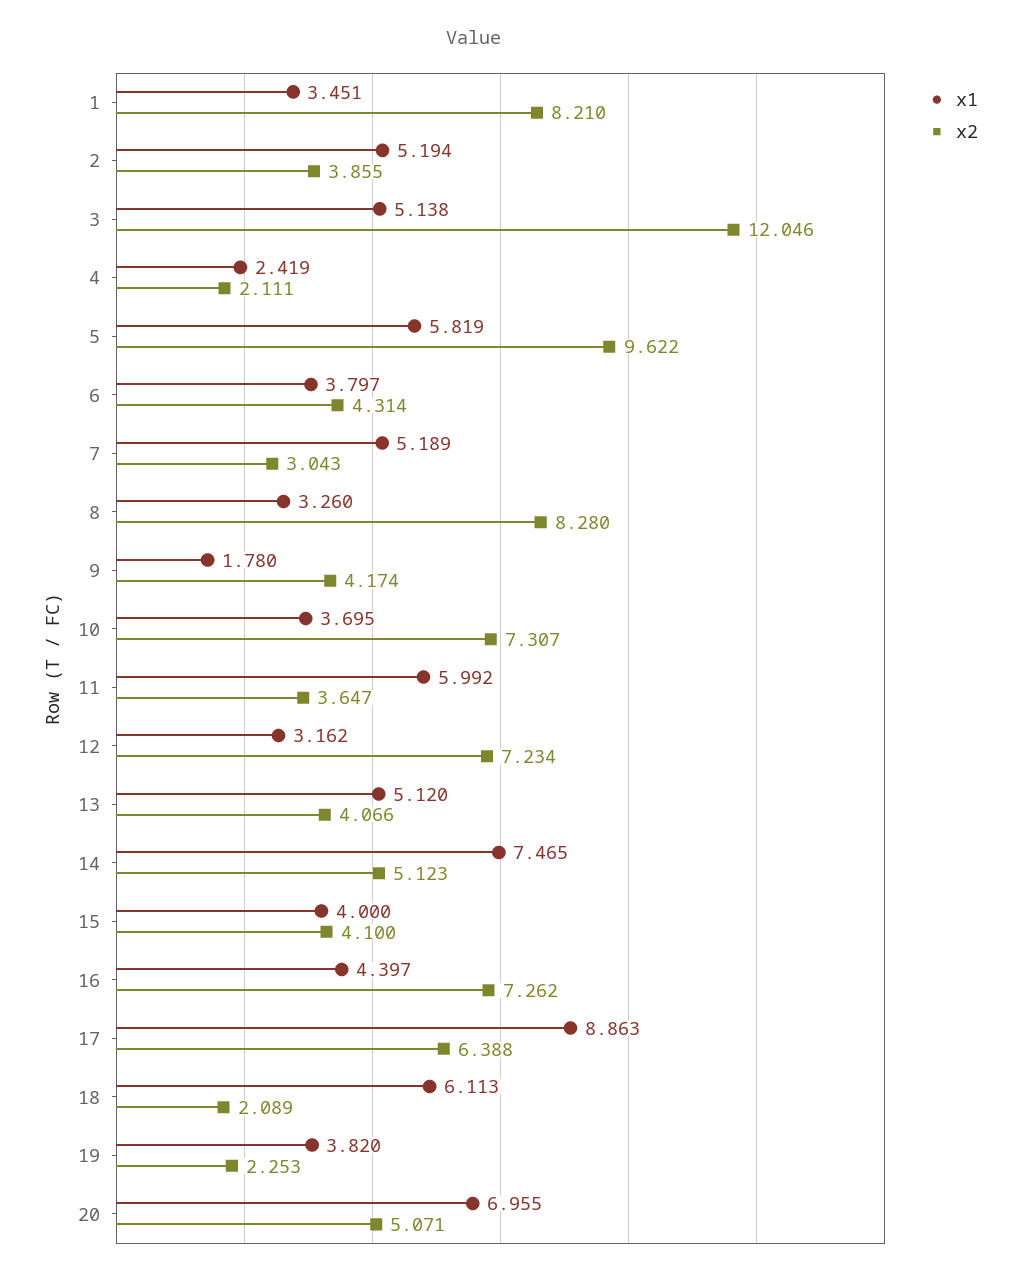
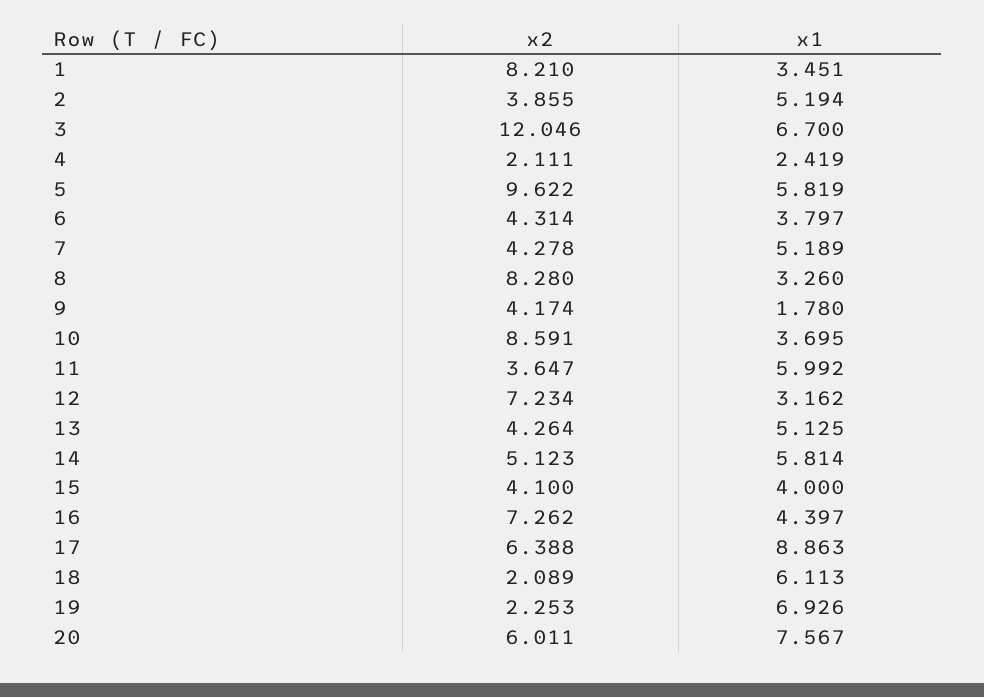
x1, 3: 5.138 -> 6.7
x2, 7: 3.043 -> 4.278
x2, 10: 7.307 -> 8.591
x1, 13: 5.12 -> 5.125
x2, 13: 4.066 -> 4.264
x1, 14: 7.465 -> 5.814
x1, 19: 3.82 -> 6.926
x1, 20: 6.955 -> 7.567
x2, 20: 5.071 -> 6.011

